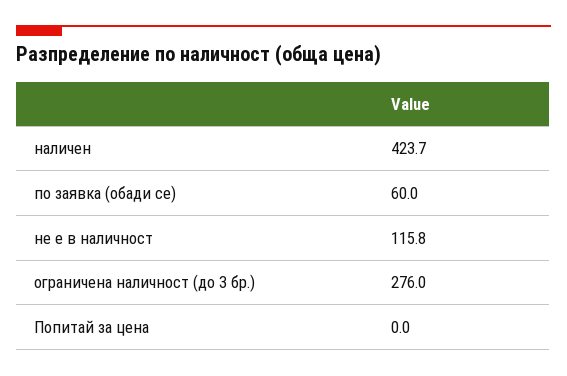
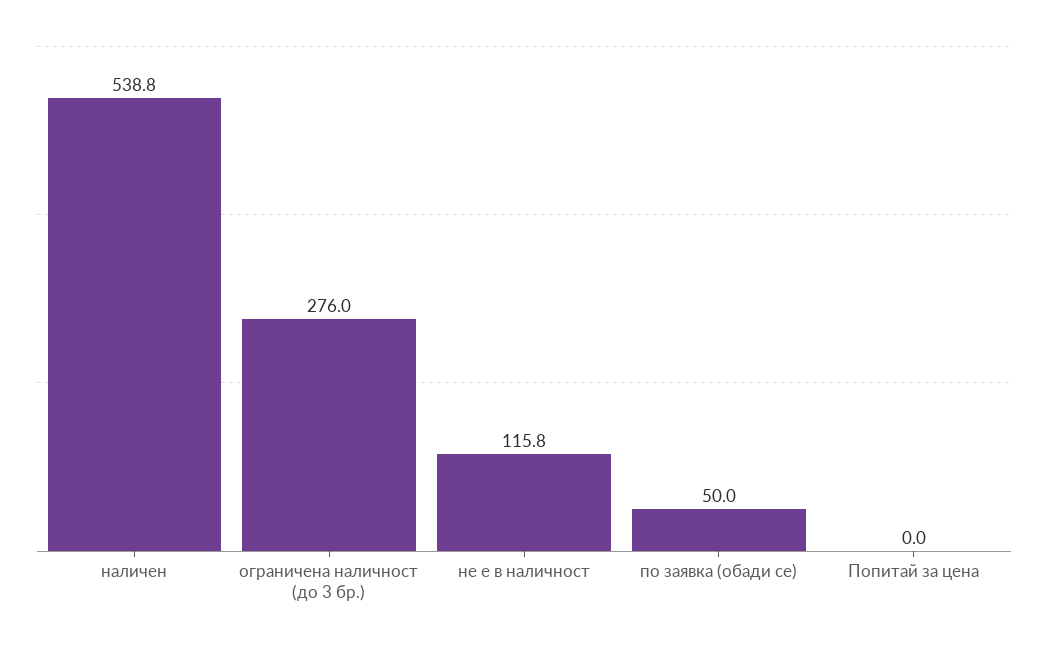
наличен: 423.7 -> 538.8
по заявка (обади се): 60 -> 50

